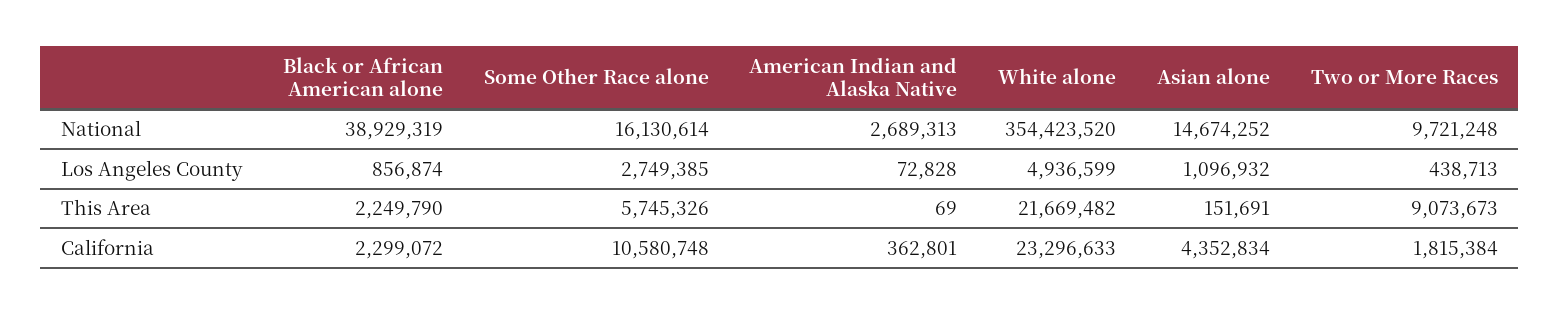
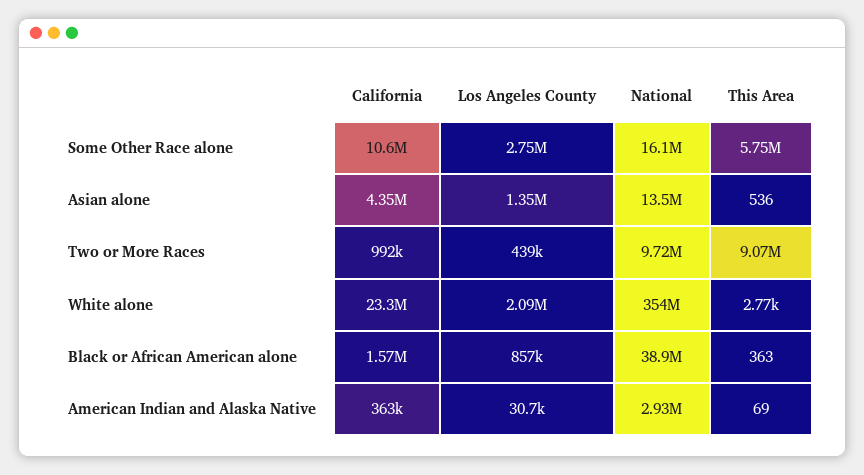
American Indian and Alaska Native, National: 2689313 -> 2930000
Asian alone, National: 14674252 -> 13500000
American Indian and Alaska Native, Los Angeles County: 72828 -> 30700
White alone, Los Angeles County: 4936599 -> 2090000
Asian alone, Los Angeles County: 1096932 -> 1350000
Black or African American alone, This Area: 2249790 -> 363
White alone, This Area: 21669482 -> 2770
Asian alone, This Area: 151691 -> 536
Black or African American alone, California: 2299072 -> 1570000
Two or More Races, California: 1815384 -> 992000

